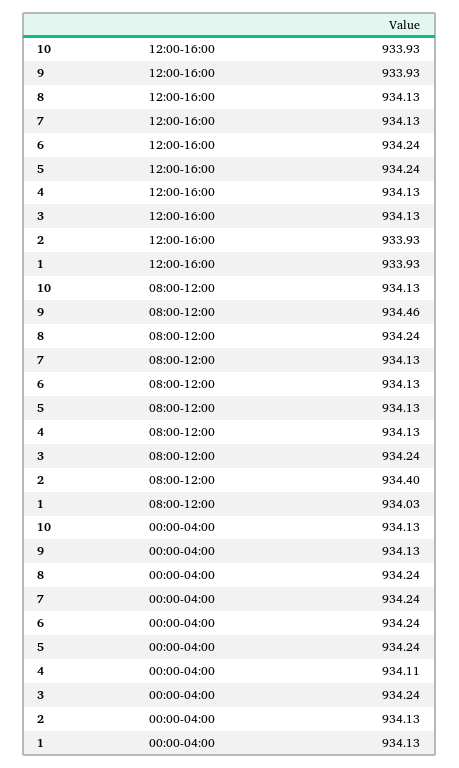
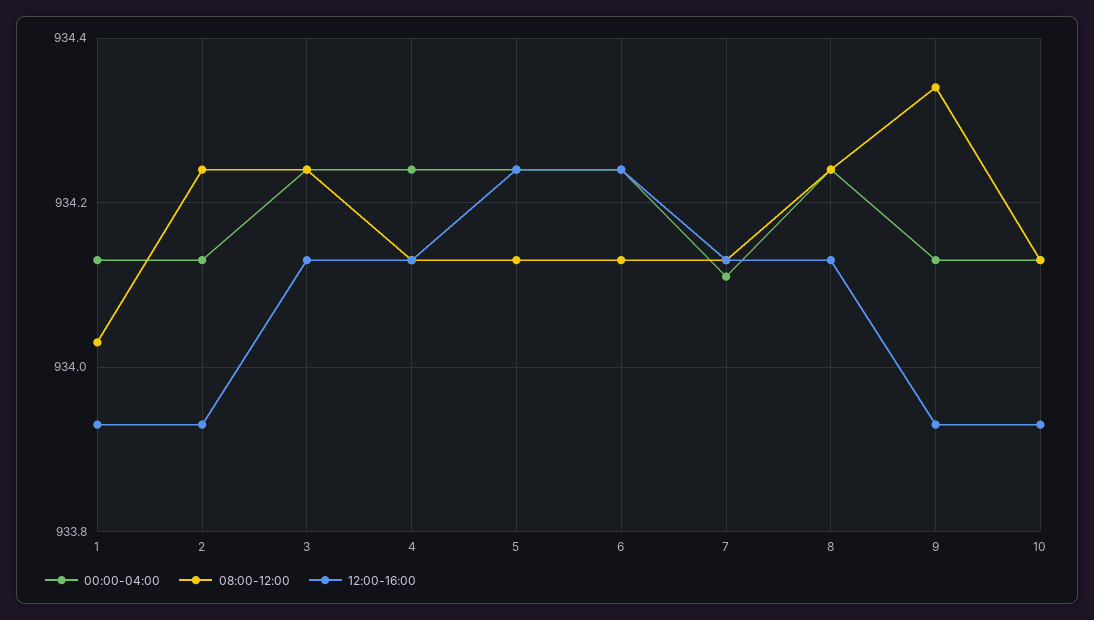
08:00-12:00, 9: 934.46 -> 934.35
08:00-12:00, 2: 934.4 -> 934.25
00:00-04:00, 7: 934.24 -> 934.1
00:00-04:00, 4: 934.11 -> 934.25

